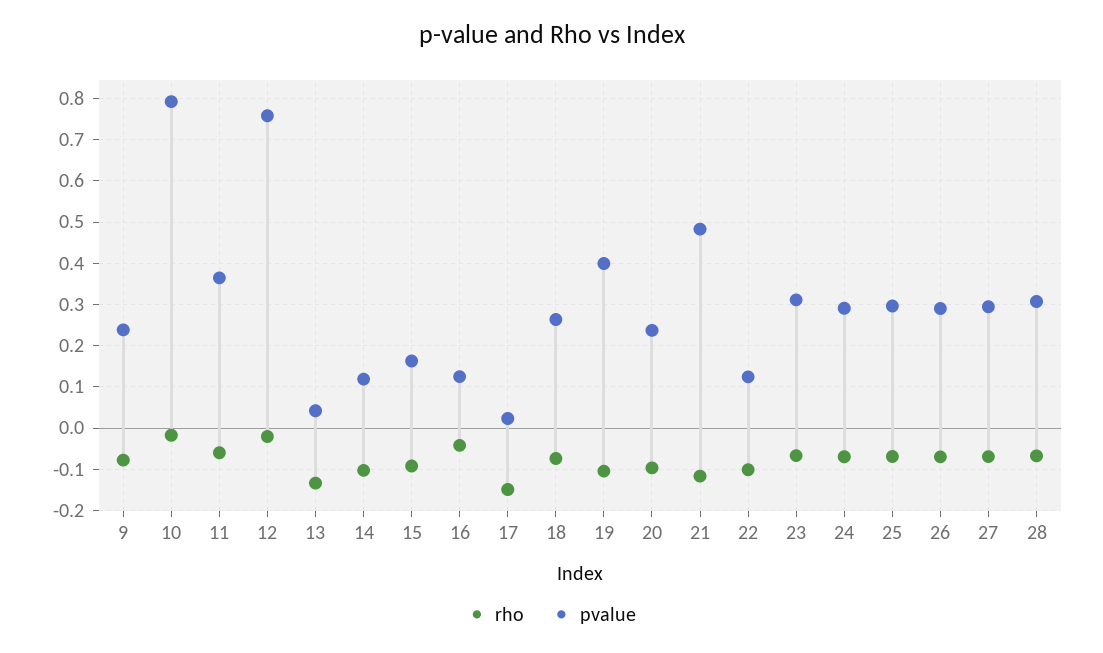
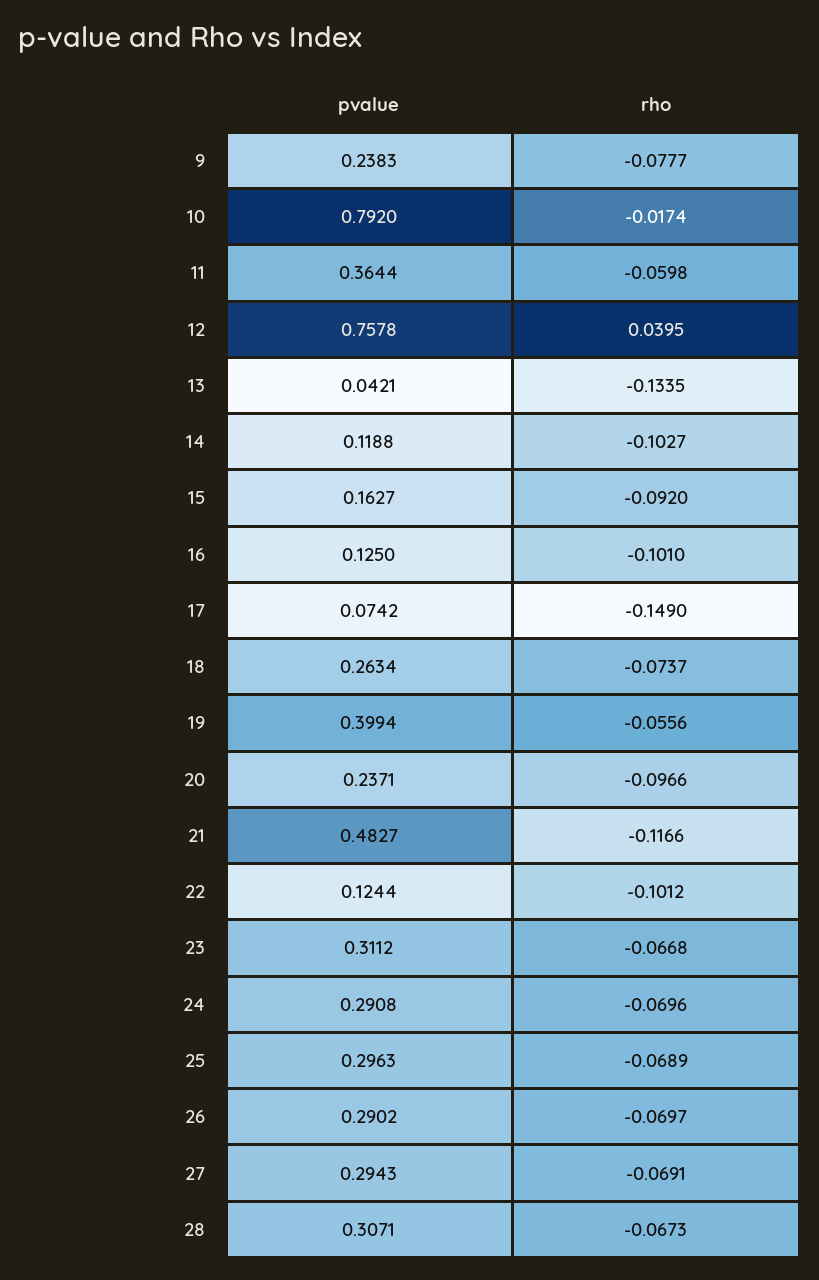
rho, 12: -0.02 -> 0.0395
rho, 16: -0.04 -> -0.101
pvalue, 17: 0.02 -> 0.0742
rho, 19: -0.1 -> -0.0556

